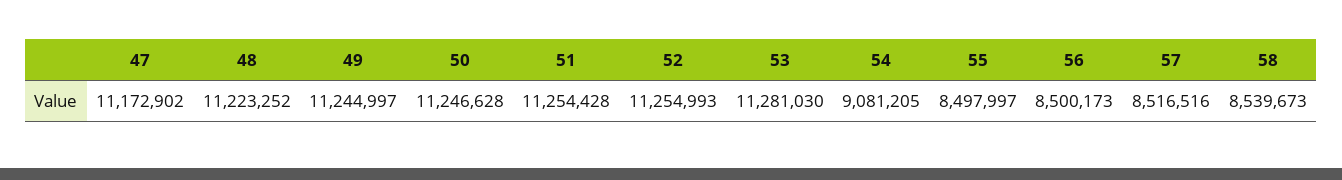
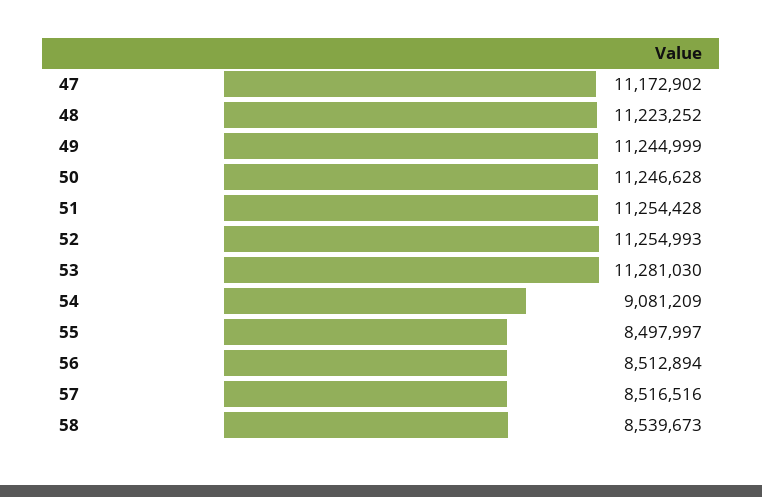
49: 11244997 -> 11244999
54: 9081205 -> 9081209
56: 8500173 -> 8512894

